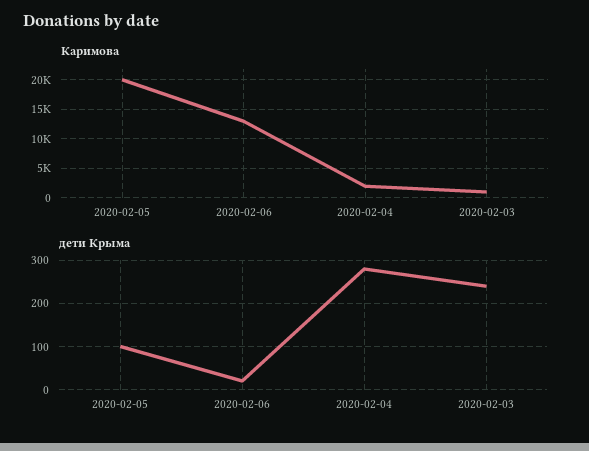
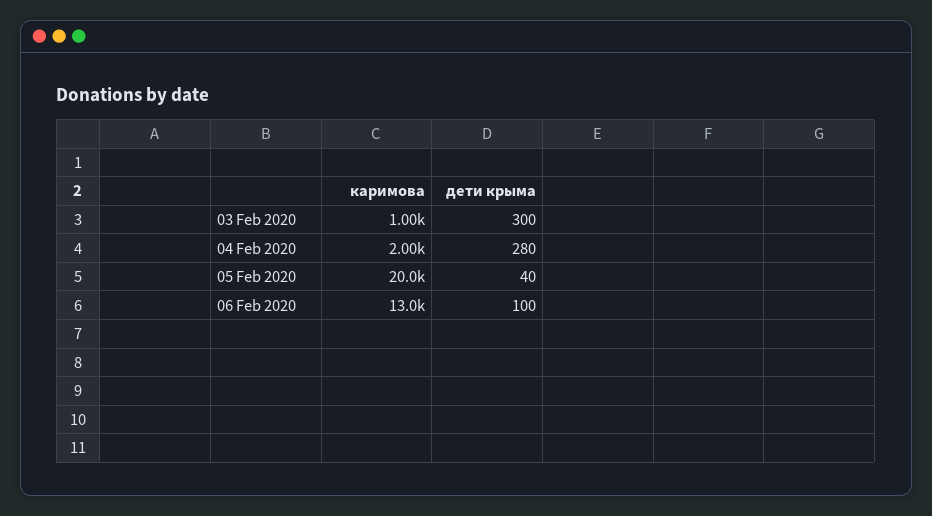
дети Крыма, 2020-02-05: 100 -> 40
дети Крыма, 2020-02-06: 20 -> 100
дети Крыма, 2020-02-03: 240 -> 300

